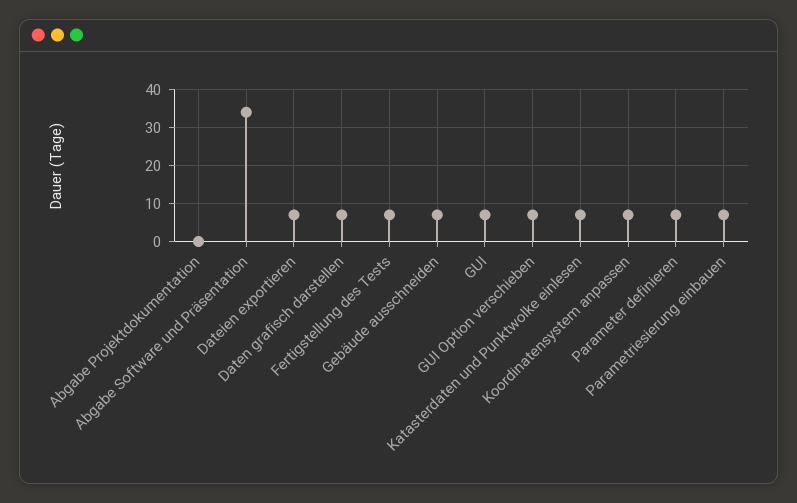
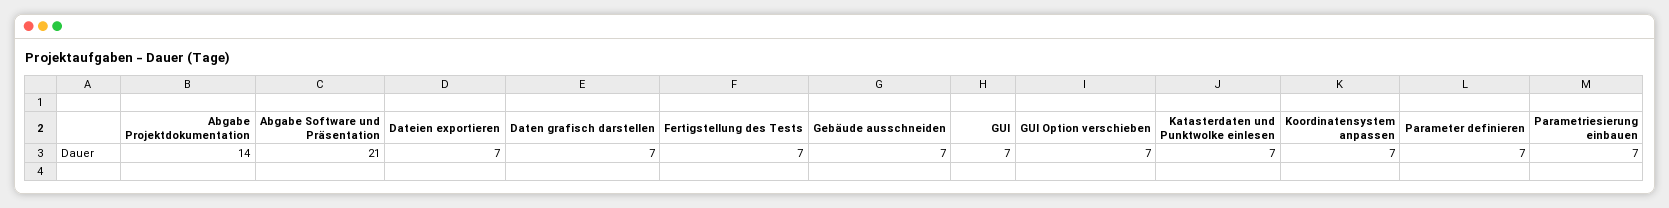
Abgabe Projektdokumentation: 0 -> 14
Abgabe Software und Präsentation: 35 -> 21

